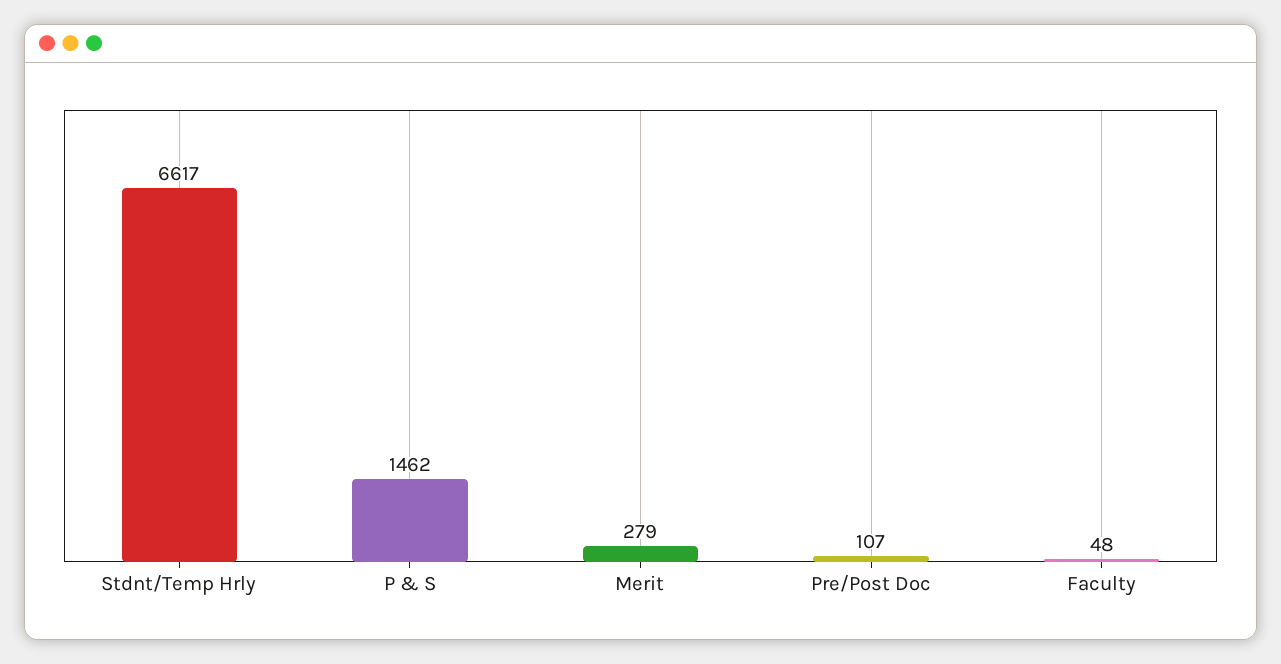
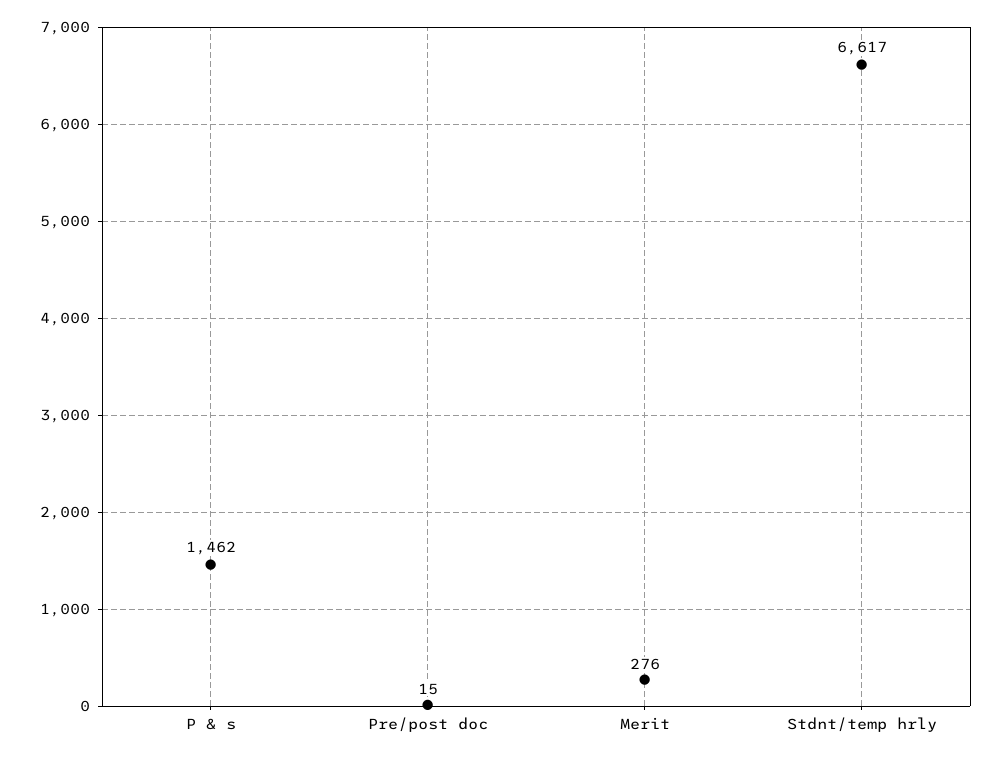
Merit: 279 -> 276
Pre/Post Doc: 107 -> 15
Faculty: 48 -> none

